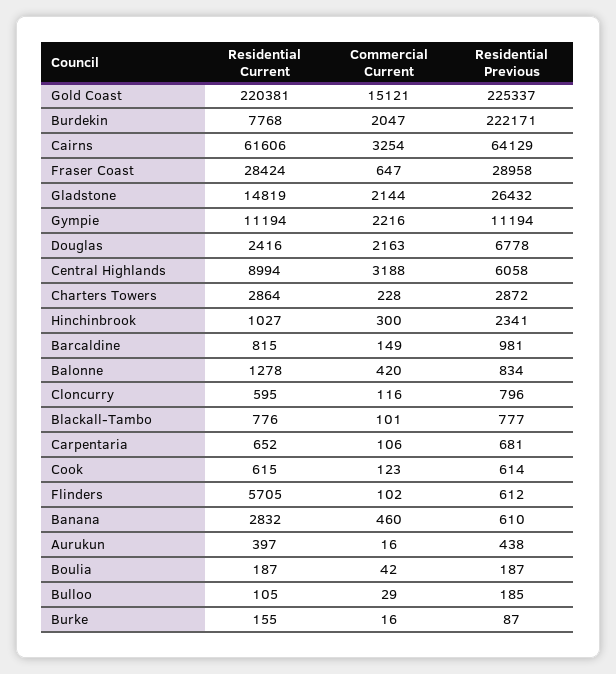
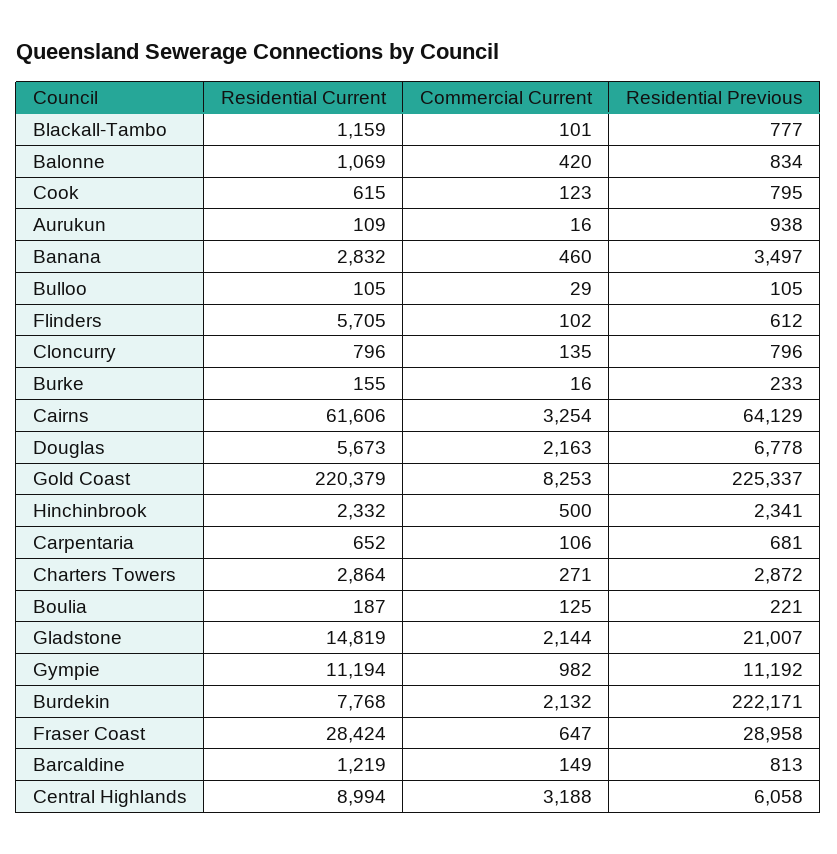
Residential Current, Gold Coast: 220381 -> 220379
Commercial Current, Gold Coast: 15121 -> 8253
Commercial Current, Burdekin: 2047 -> 2132
Residential Previous, Gladstone: 26432 -> 21007
Commercial Current, Gympie: 2216 -> 982
Residential Previous, Gympie: 11194 -> 11192
Residential Current, Douglas: 2416 -> 5673
Commercial Current, Charters Towers: 228 -> 271
Residential Current, Hinchinbrook: 1027 -> 2332
Commercial Current, Hinchinbrook: 300 -> 500
Residential Current, Barcaldine: 815 -> 1219
Residential Previous, Barcaldine: 981 -> 813
Residential Current, Balonne: 1278 -> 1069
Residential Current, Cloncurry: 595 -> 796
Commercial Current, Cloncurry: 116 -> 135
Residential Current, Blackall-Tambo: 776 -> 1159
Residential Previous, Cook: 614 -> 795
Residential Previous, Banana: 610 -> 3497
Residential Current, Aurukun: 397 -> 109
Residential Previous, Aurukun: 438 -> 938
Commercial Current, Boulia: 42 -> 125
Residential Previous, Boulia: 187 -> 221
Residential Previous, Bulloo: 185 -> 105
Residential Previous, Burke: 87 -> 233

